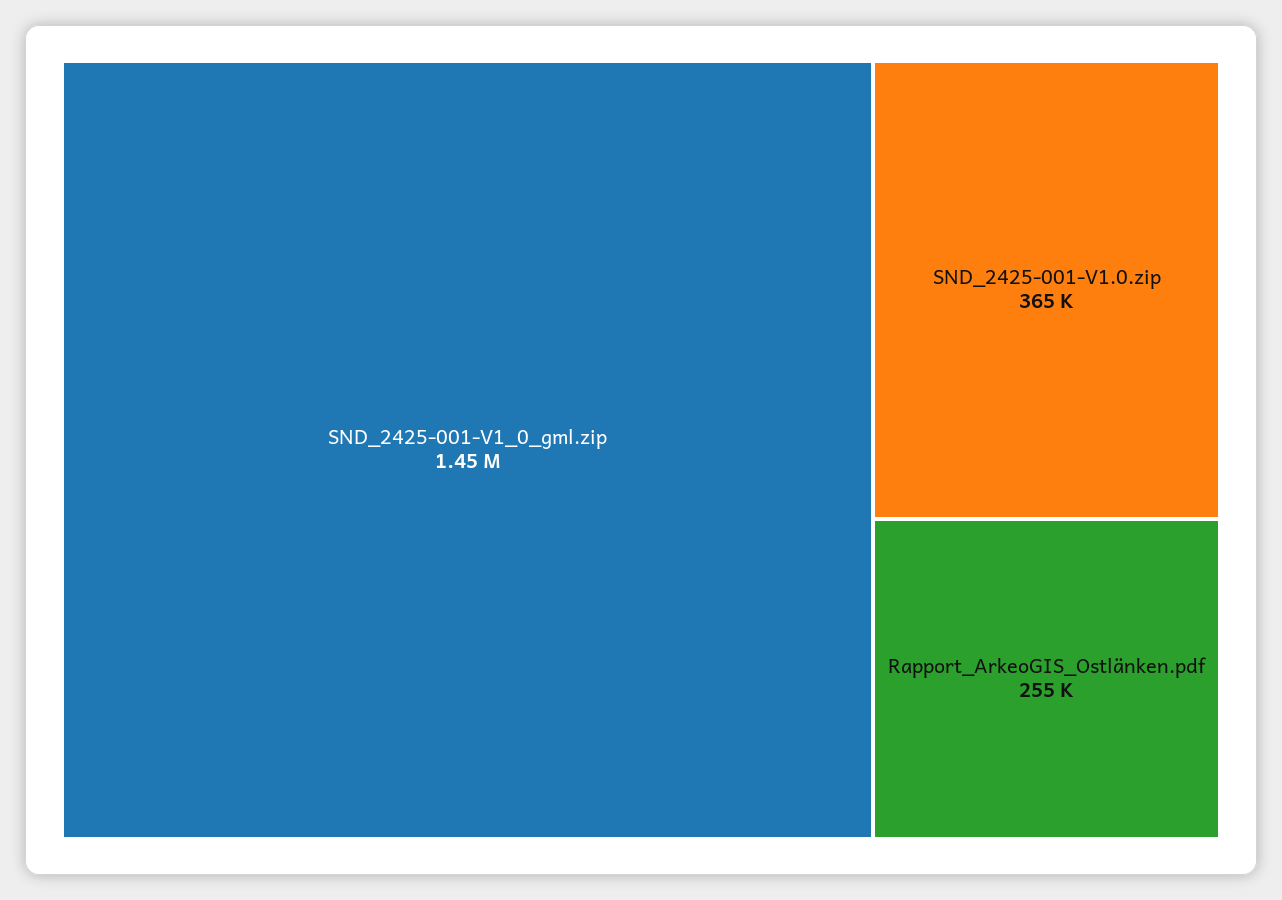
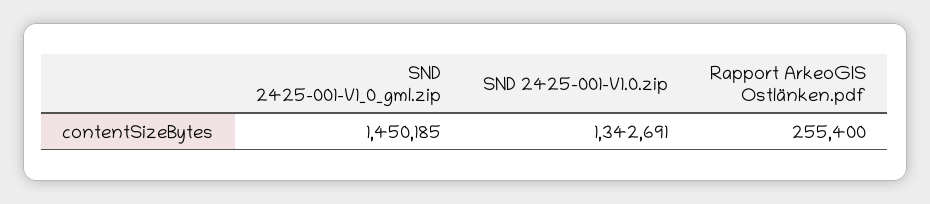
SND_2425-001-V1.0.zip: 365000 -> 1342691

